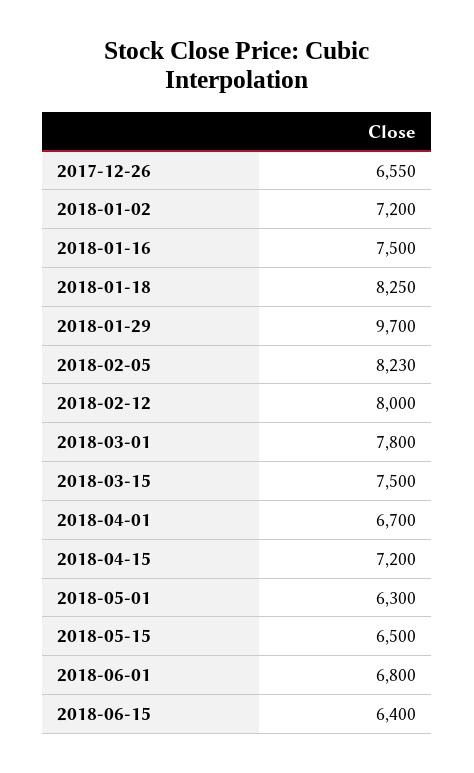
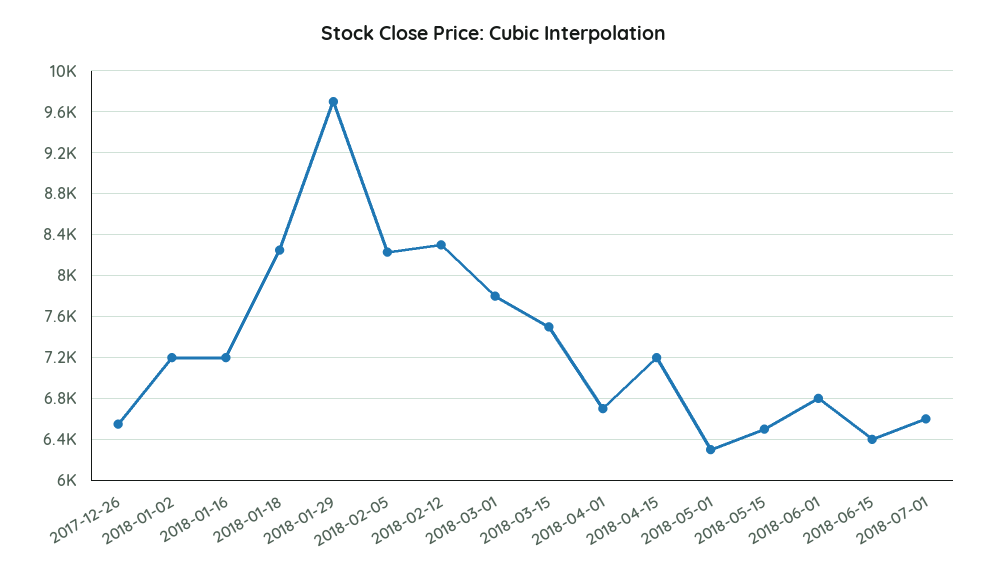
2018-01-16: 7500 -> 7200
2018-02-12: 8000 -> 8300
2018-07-01: none -> 6600

